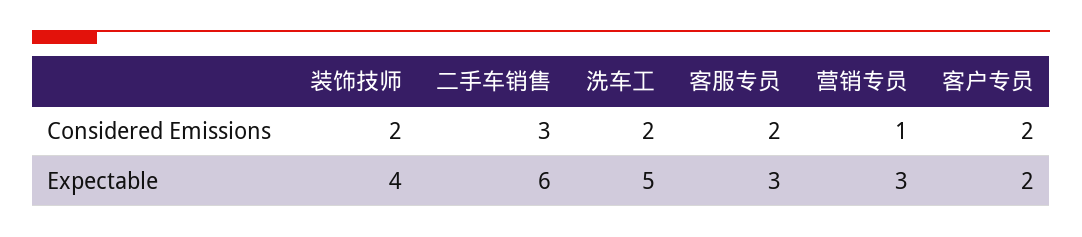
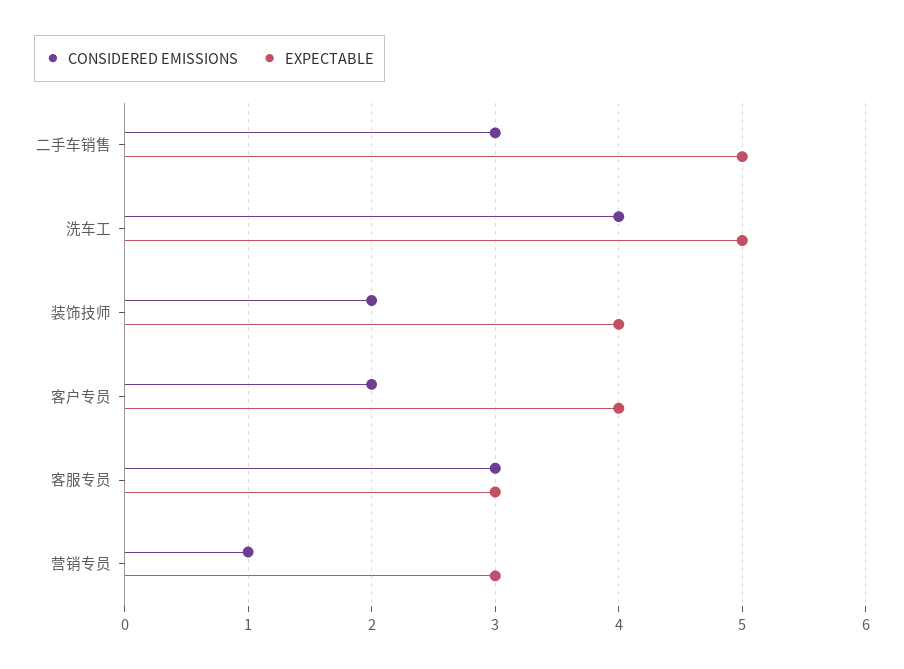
Considered Emissions, 洗车工: 2 -> 4
Considered Emissions, 客服专员: 2 -> 3
Expectable, 二手车销售: 6 -> 5
Expectable, 客户专员: 2 -> 4

